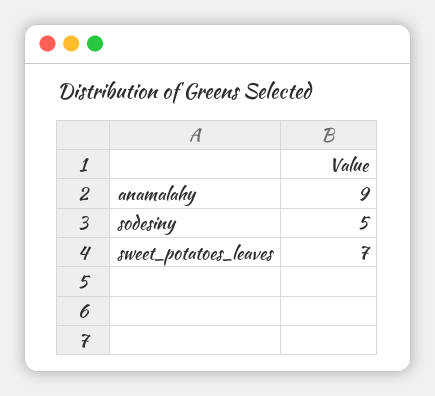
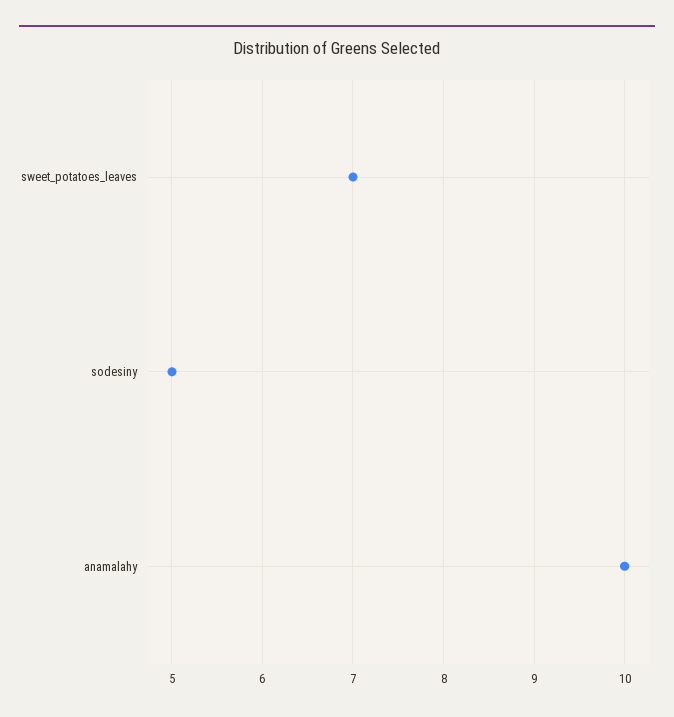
anamalahy: 9 -> 10

